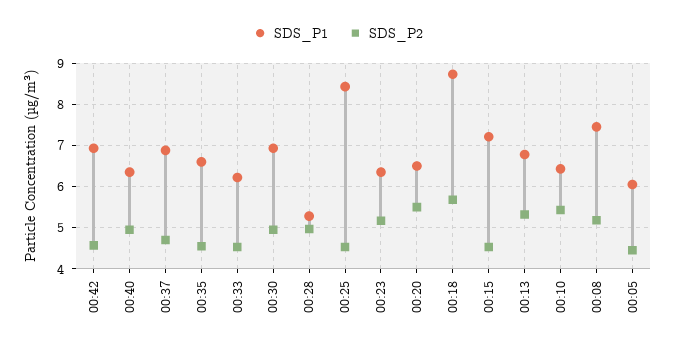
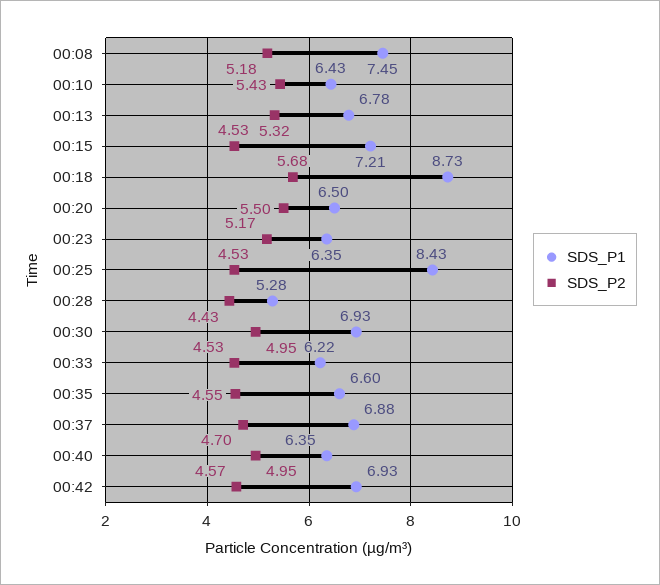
SDS_P2, 00:28: 5 -> 4.43
SDS_P1, 00:05: 6 -> none
SDS_P2, 00:05: 4.4 -> none

